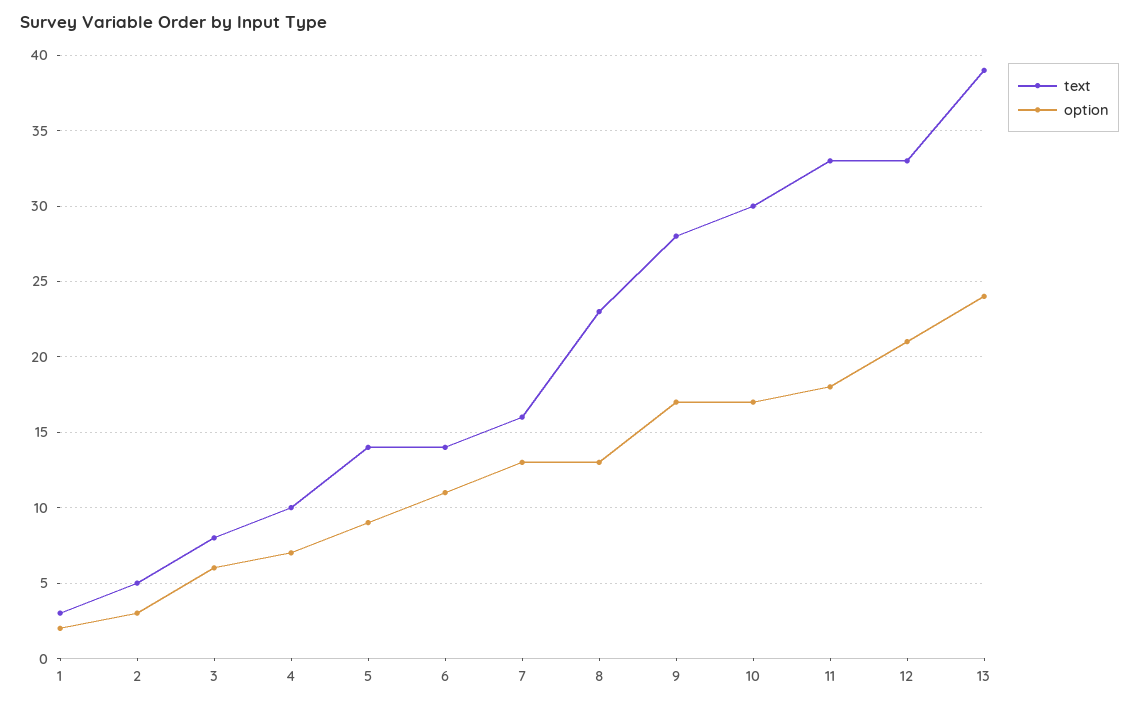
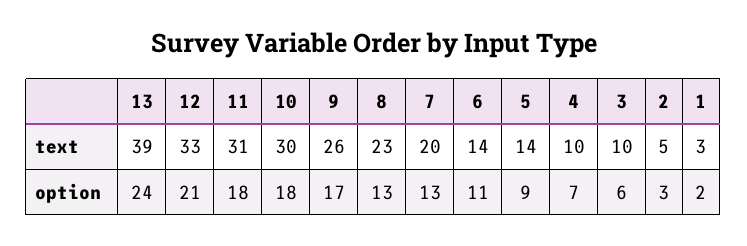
text, 3: 8 -> 10
text, 7: 16 -> 20
text, 9: 28 -> 26
option, 10: 17 -> 18
text, 11: 33 -> 31

